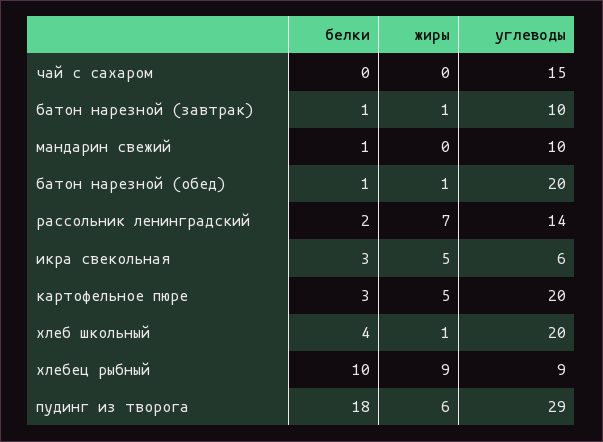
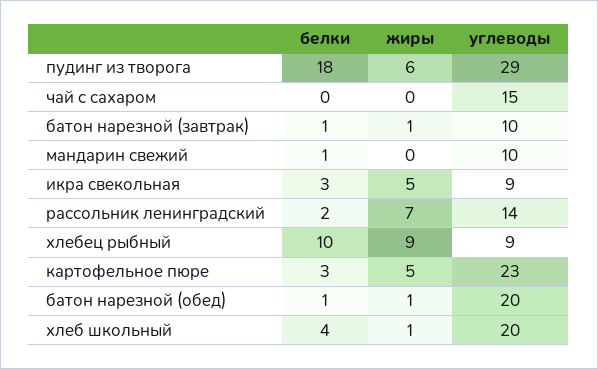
углеводы, икра свекольная: 6 -> 9
углеводы, картофельное пюре: 20 -> 23

